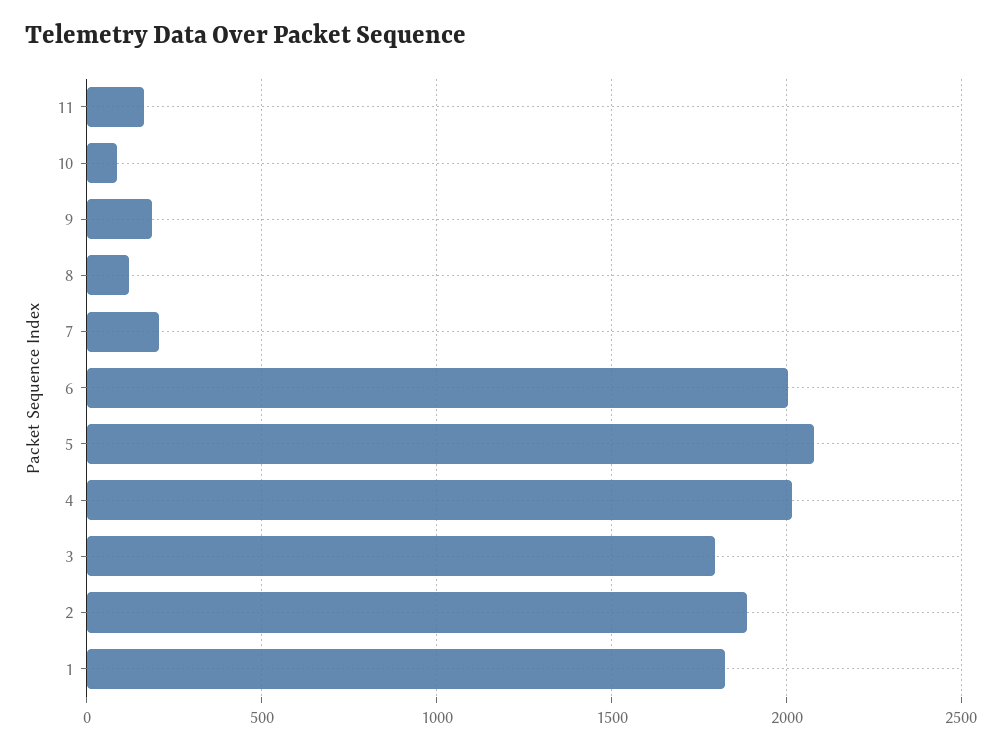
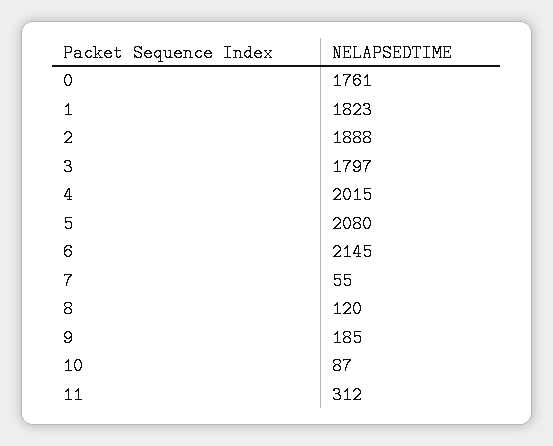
11: 150 -> 312
7: 200 -> 55
6: 2000 -> 2145
0: none -> 1761

